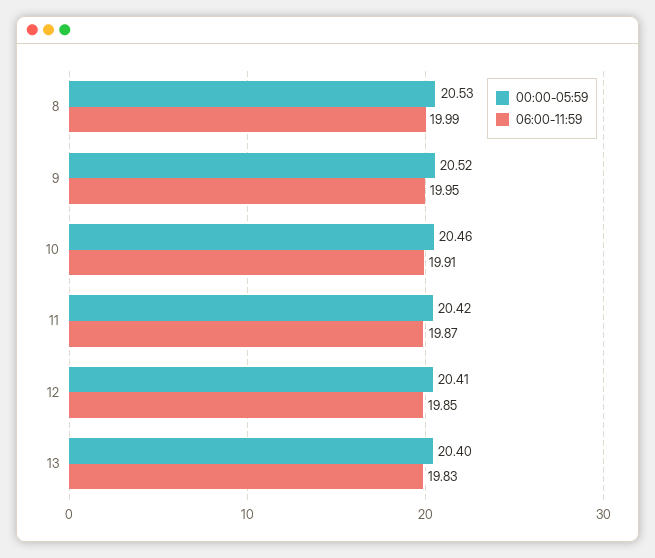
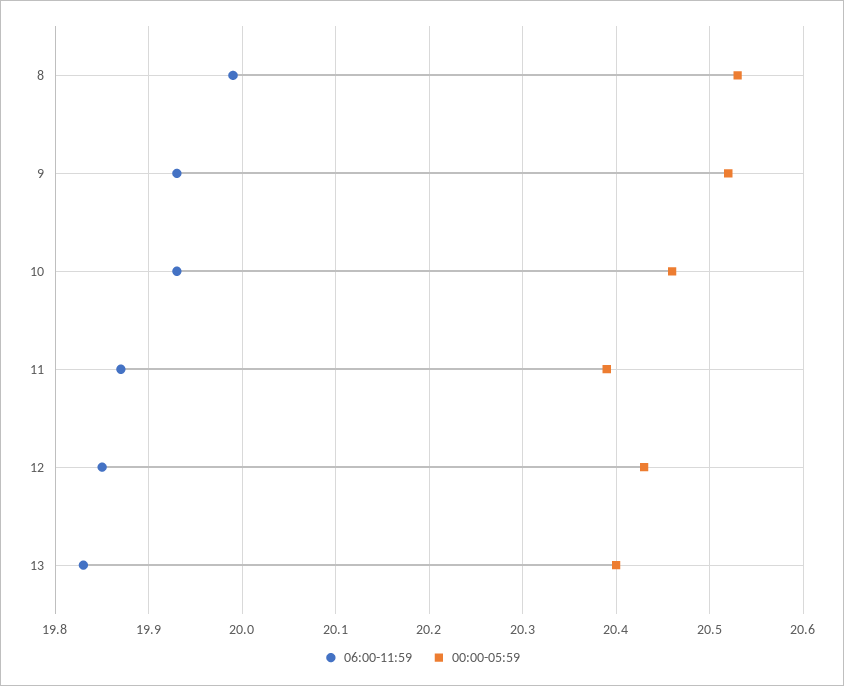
06:00-11:59, 9: 19.95 -> 19.93
06:00-11:59, 10: 19.91 -> 19.93
00:00-05:59, 11: 20.42 -> 20.39
00:00-05:59, 12: 20.41 -> 20.43

